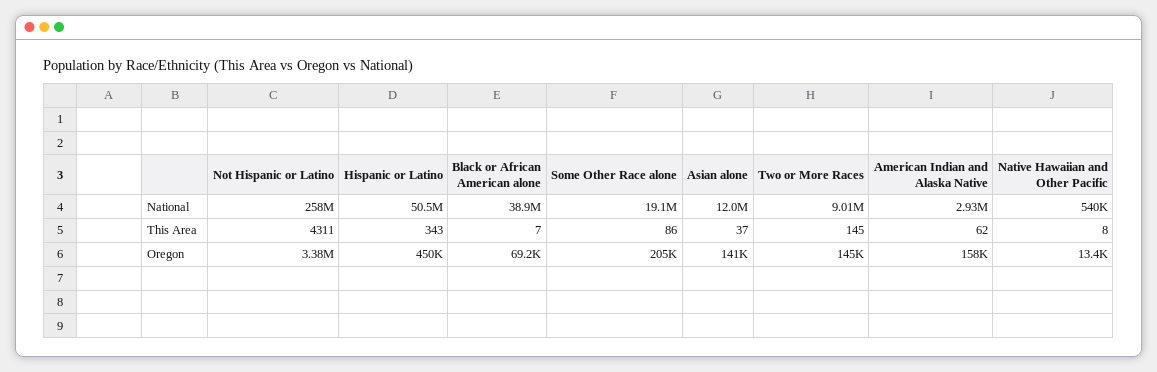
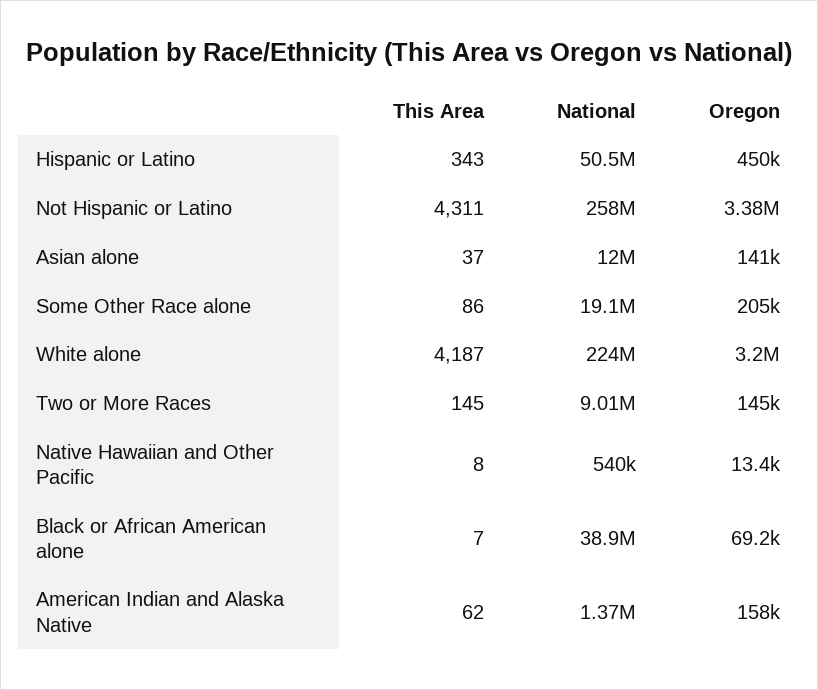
American Indian and Alaska Native, National: 2930000 -> 1370000
White alone, This Area: none -> 4187
White alone, National: none -> 224000000
White alone, Oregon: none -> 3200000

